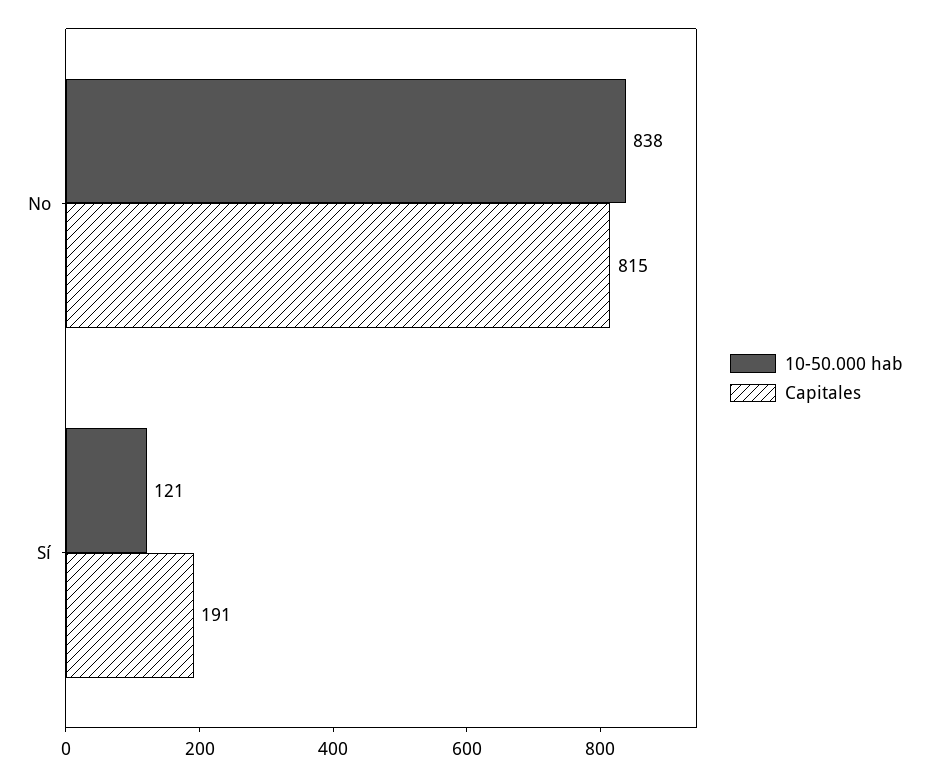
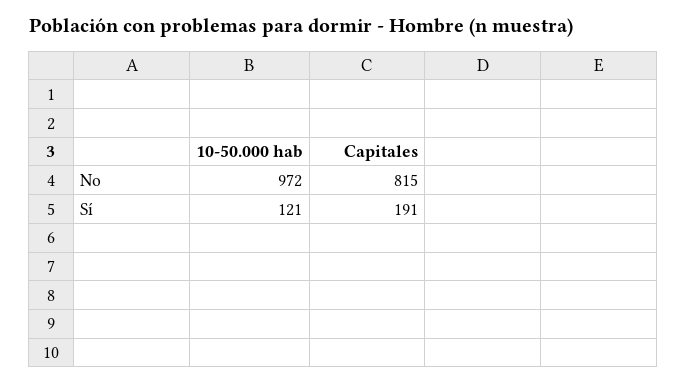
10-50.000 hab, No: 838 -> 972

